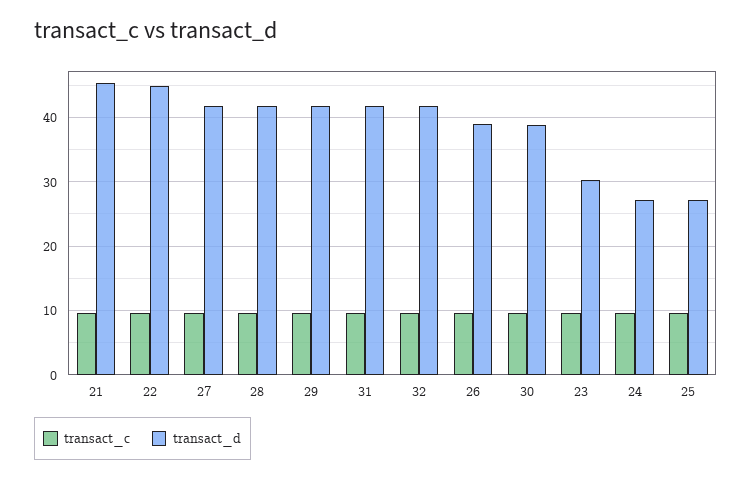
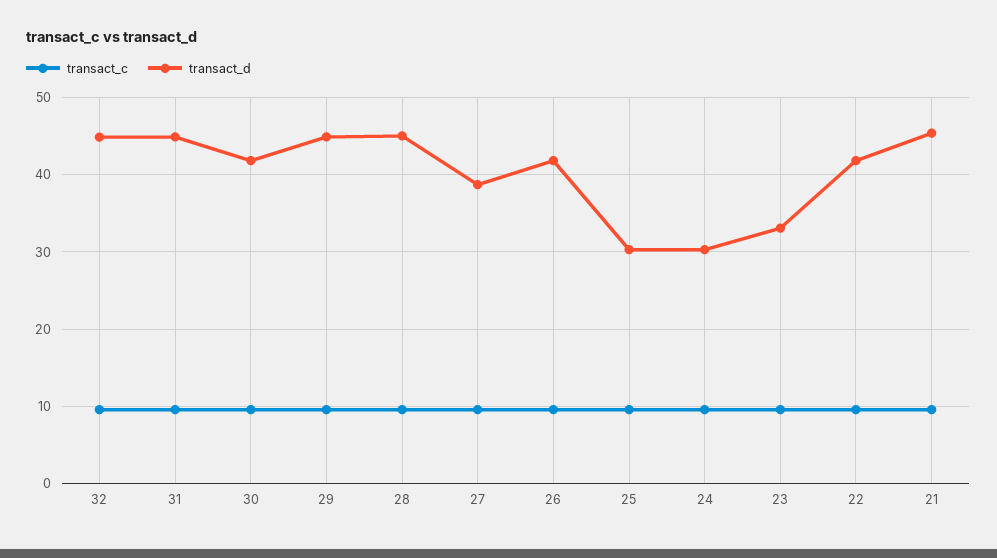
transact_d, 22: 45 -> 42
transact_d, 27: 42 -> 39
transact_d, 28: 42 -> 45
transact_d, 29: 42 -> 45
transact_d, 31: 42 -> 45
transact_d, 32: 42 -> 45
transact_d, 26: 39 -> 42
transact_d, 30: 39 -> 42
transact_d, 23: 30 -> 33
transact_d, 24: 27 -> 30
transact_d, 25: 27 -> 30

